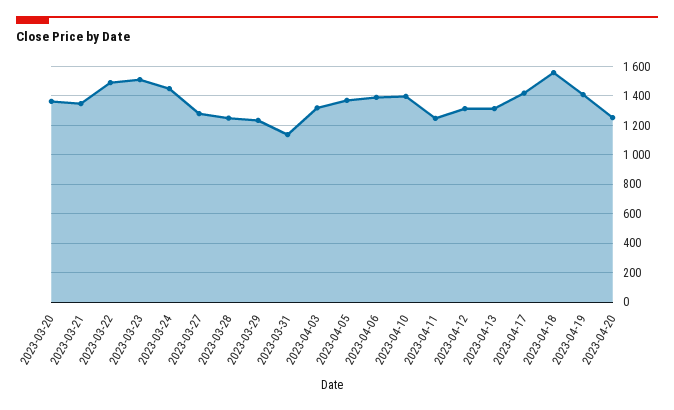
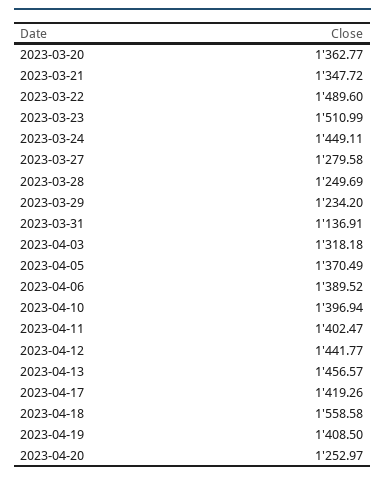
2023-04-11: 1250 -> 1402.47
2023-04-12: 1300 -> 1441.77
2023-04-13: 1300 -> 1456.57

